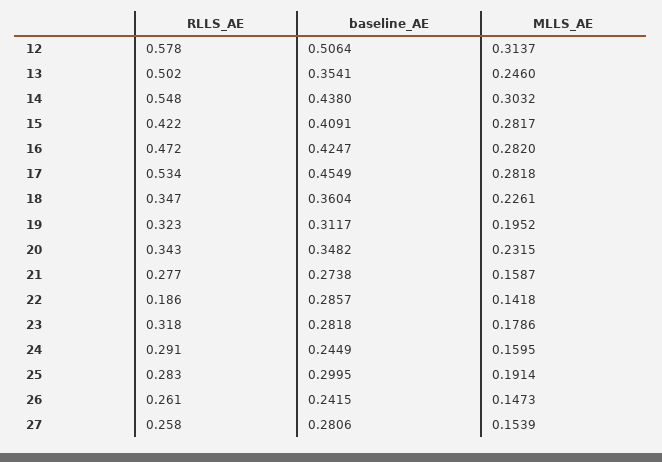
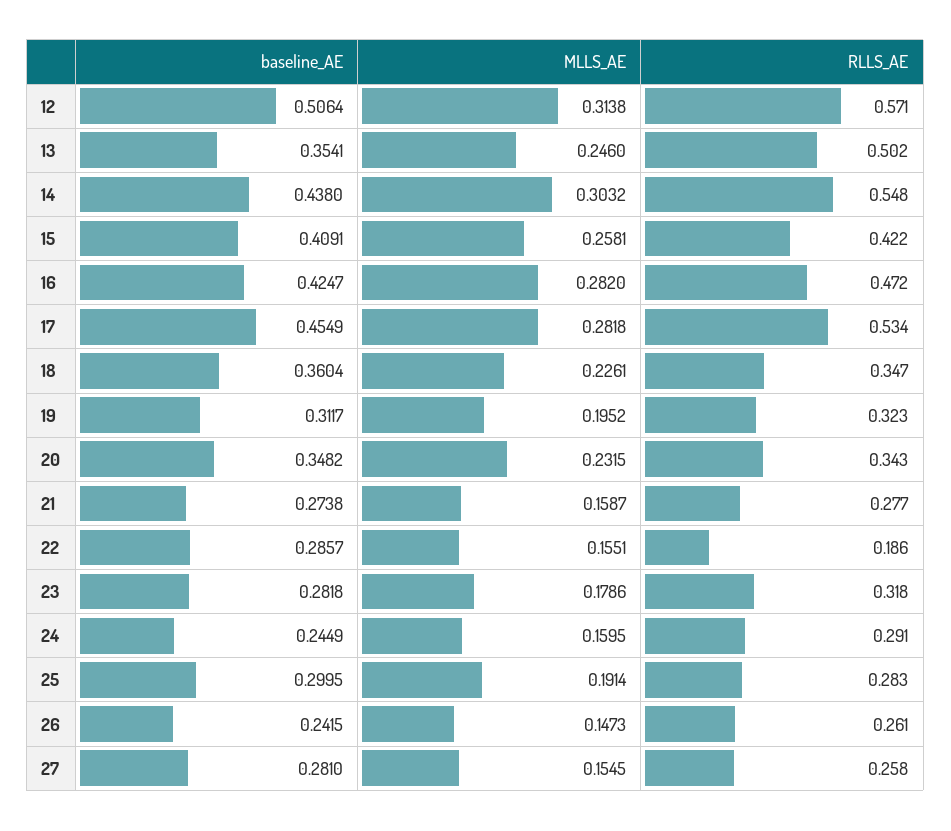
RLLS_AE, 12: 0.578 -> 0.571
MLLS_AE, 12: 0.3137 -> 0.3138
MLLS_AE, 15: 0.2817 -> 0.2581
MLLS_AE, 22: 0.1418 -> 0.1551
baseline_AE, 27: 0.2806 -> 0.281
MLLS_AE, 27: 0.1539 -> 0.1545

